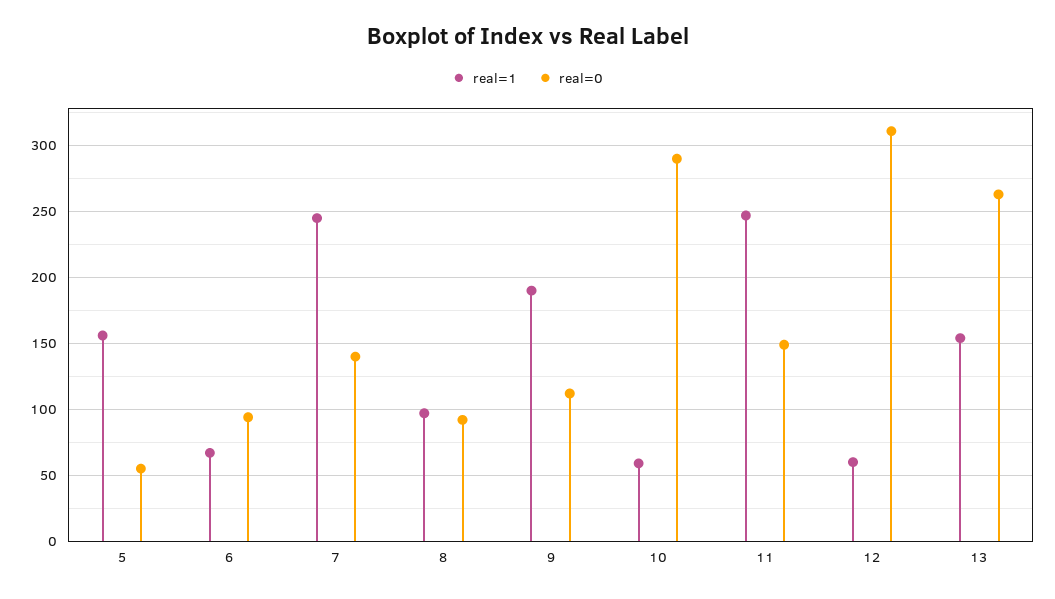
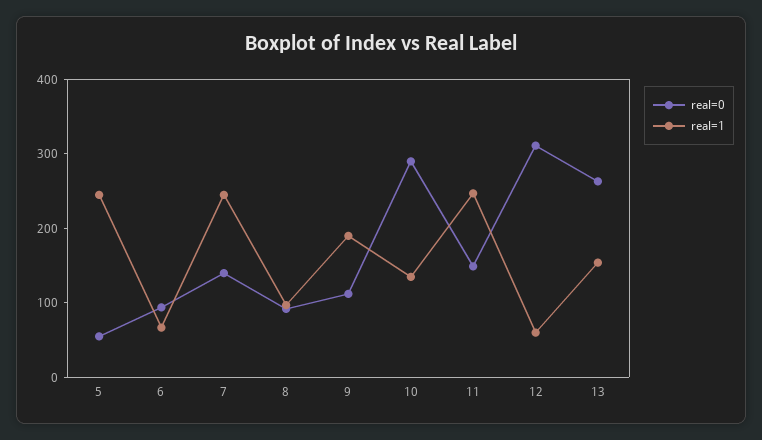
real=1, 5: 155 -> 240
real=1, 10: 60 -> 140

